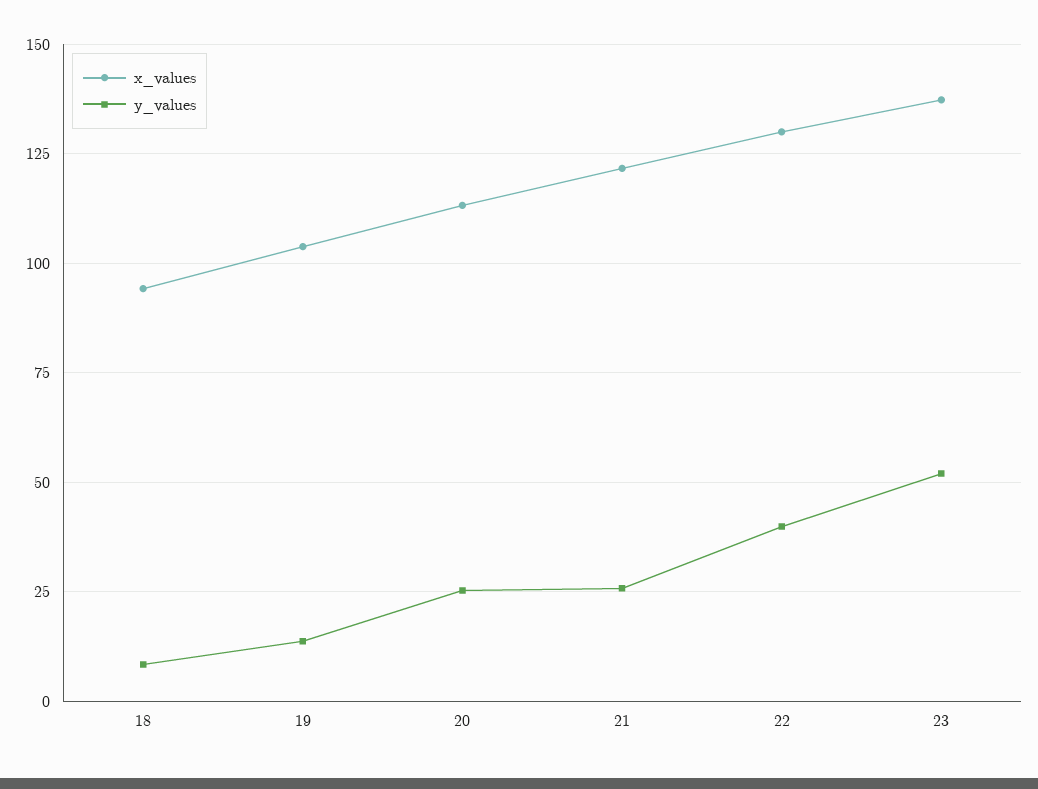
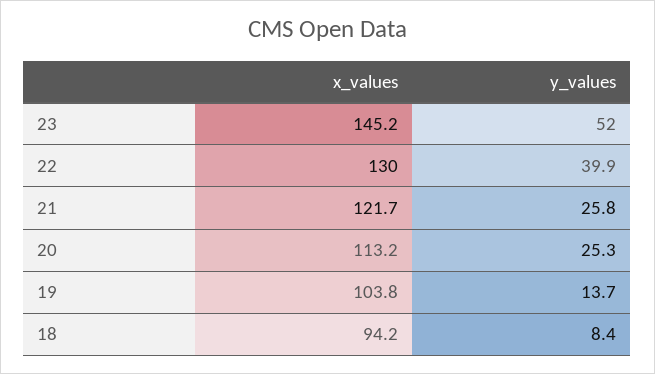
x_values, 23: 137.5 -> 145.2

